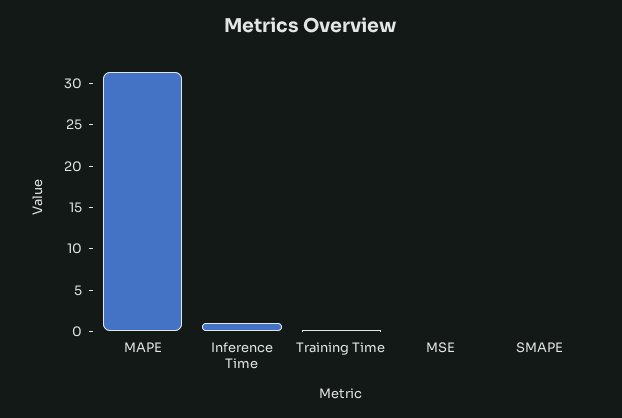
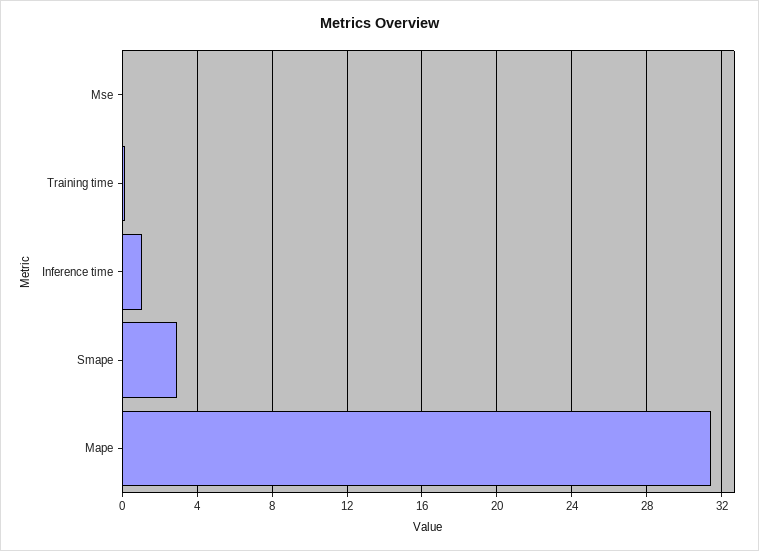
SMAPE: 0 -> 3

